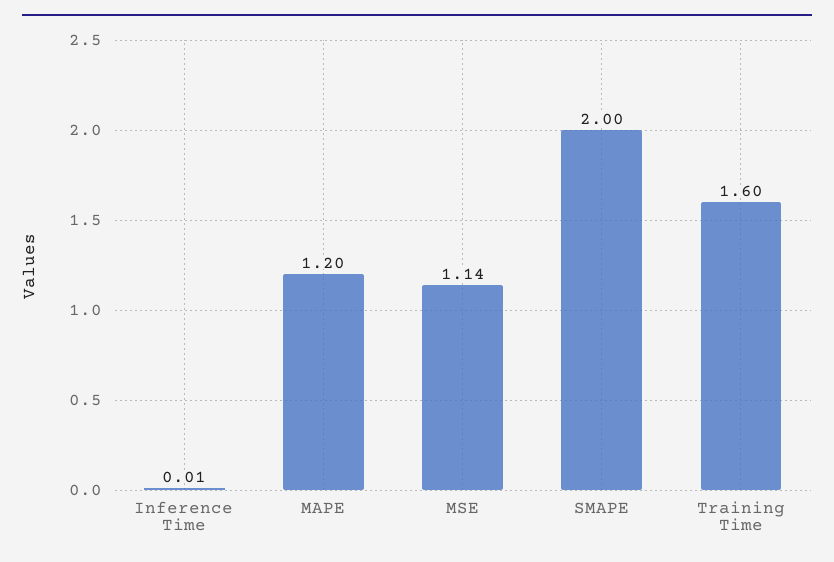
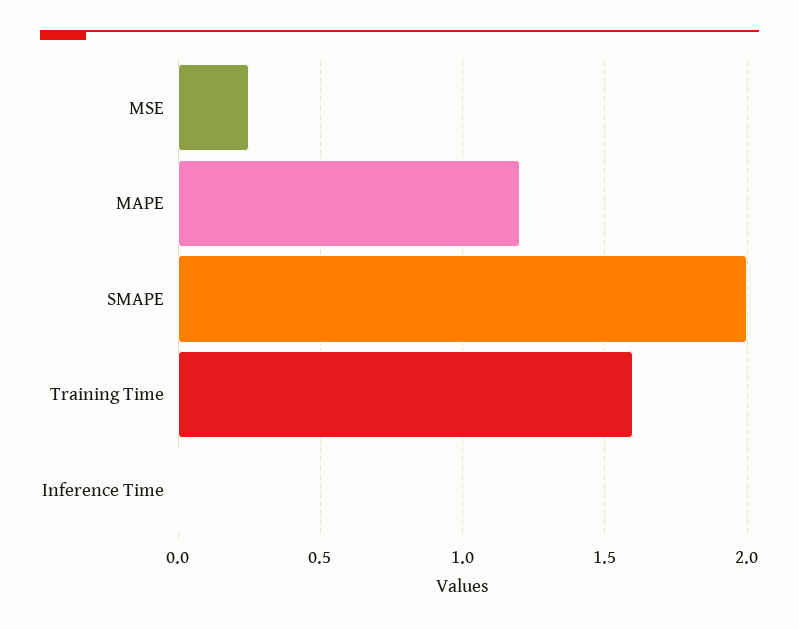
MSE: 1.14 -> 0.25

